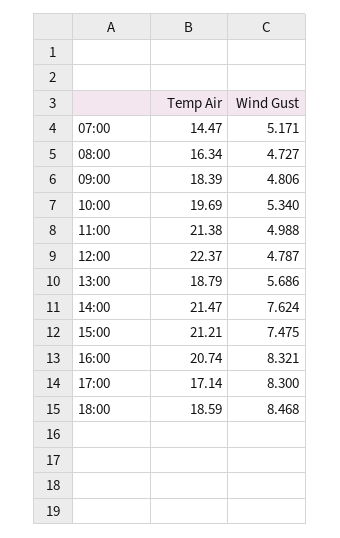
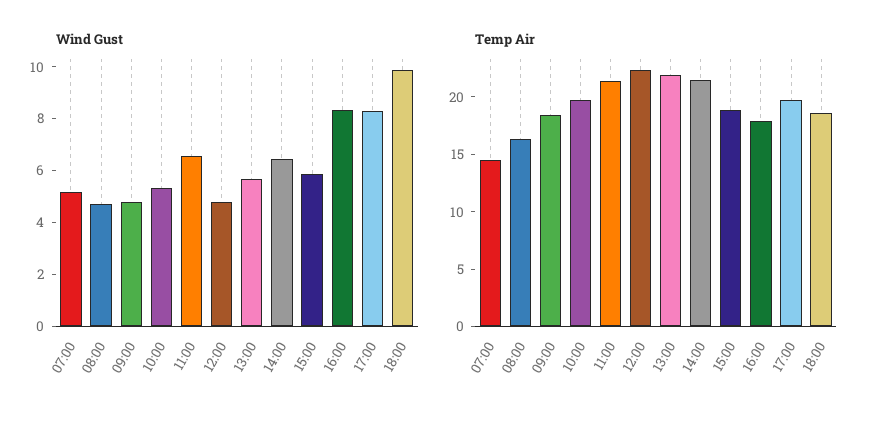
Wind Gust, 11:00: 4.988 -> 6.5
Temp Air, 13:00: 18.79 -> 22
Wind Gust, 14:00: 7.624 -> 6.5
Temp Air, 15:00: 21.21 -> 19
Wind Gust, 15:00: 7.475 -> 6
Temp Air, 16:00: 20.74 -> 18
Temp Air, 17:00: 17.14 -> 20
Wind Gust, 18:00: 8.468 -> 10

